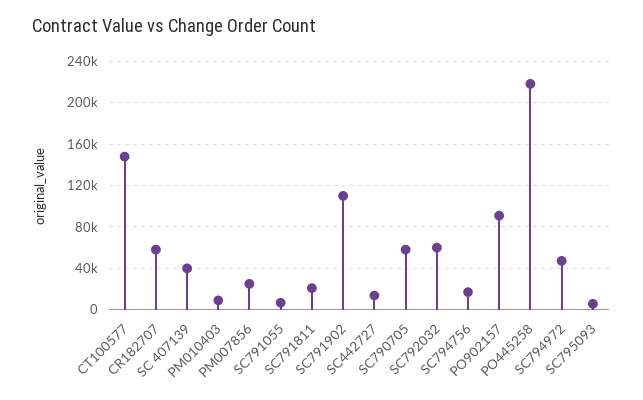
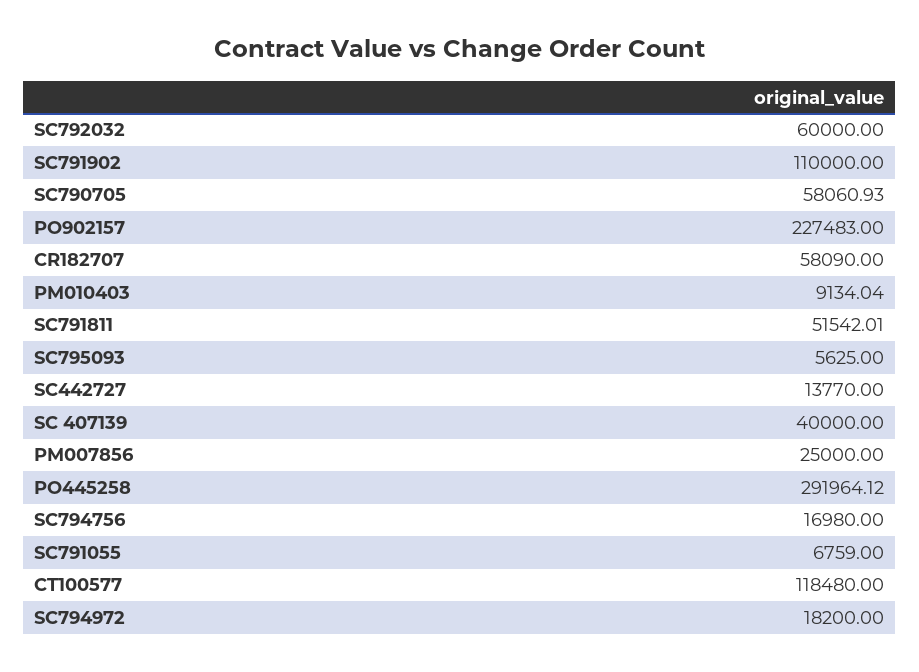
CT100577: 150000 -> 118480
SC791811: 20000 -> 51542.01
PO902157: 90000 -> 227483
PO445258: 220000 -> 291964.12
SC794972: 50000 -> 18200

